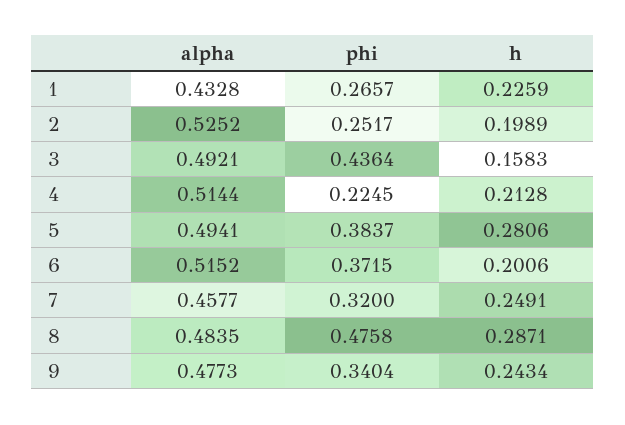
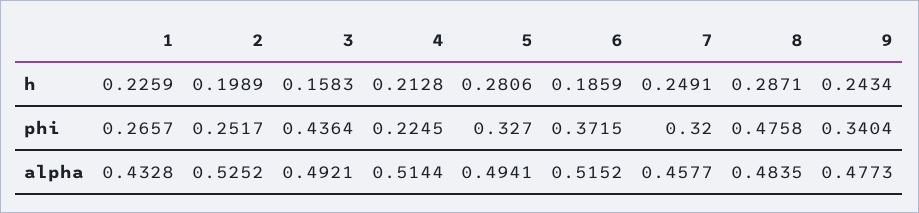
phi, 5: 0.3837 -> 0.327
h, 6: 0.2006 -> 0.1859

